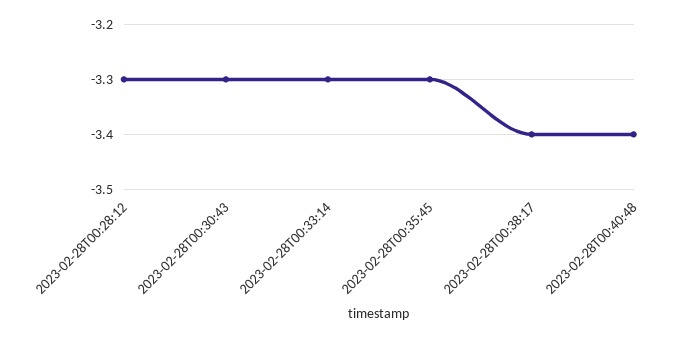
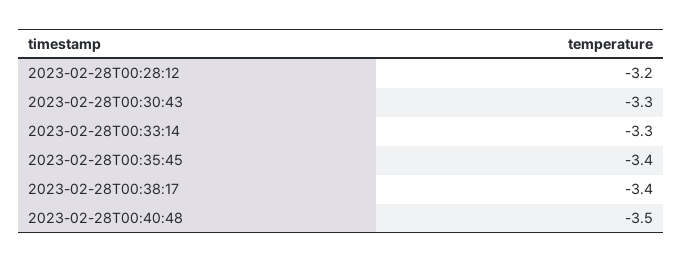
2023-02-28T00:28:12: -3.3 -> -3.2
2023-02-28T00:35:45: -3.3 -> -3.4
2023-02-28T00:40:48: -3.4 -> -3.5

